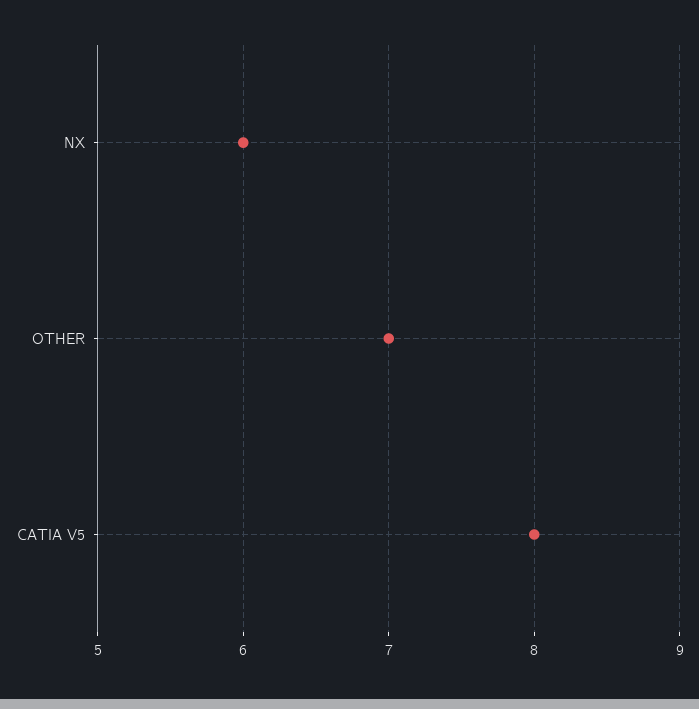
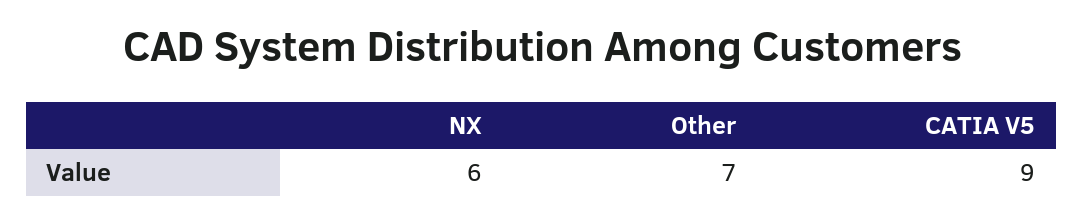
CATIA V5: 8 -> 9

